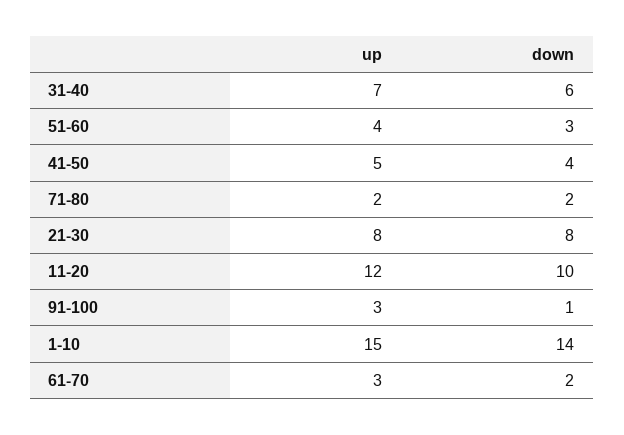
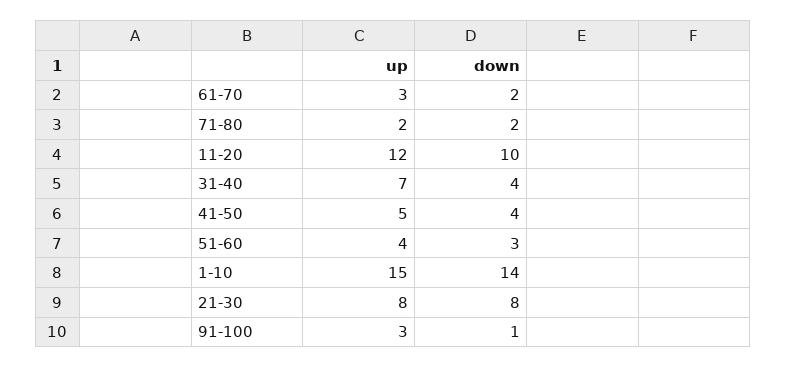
down, 31-40: 6 -> 4

